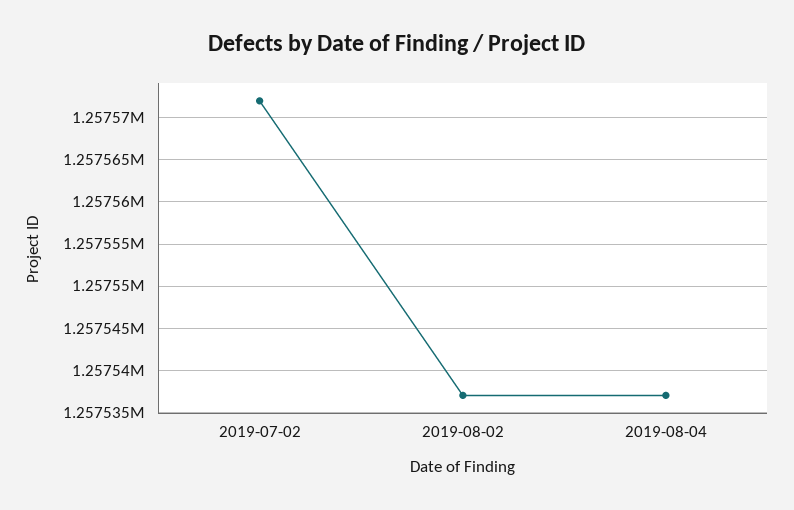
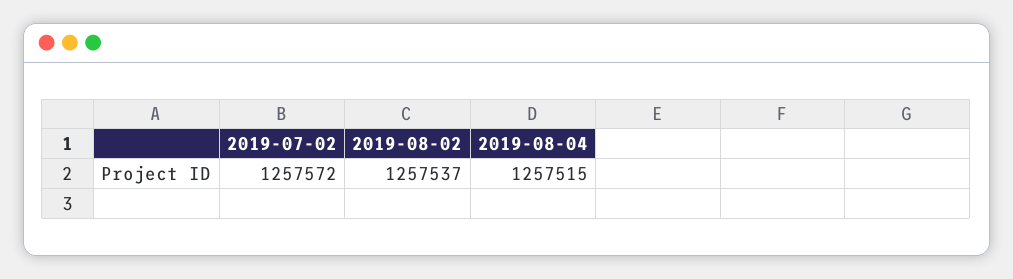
2019-08-04: 1257537 -> 1257515

